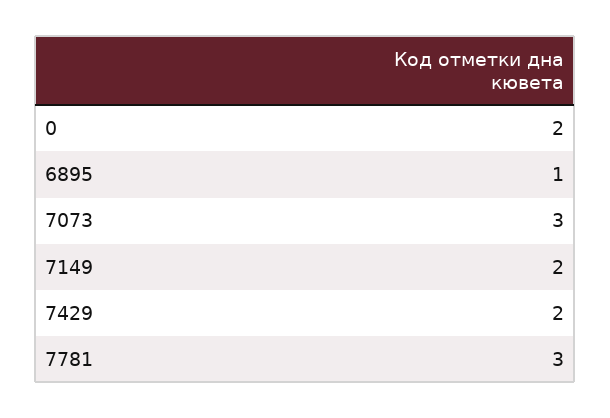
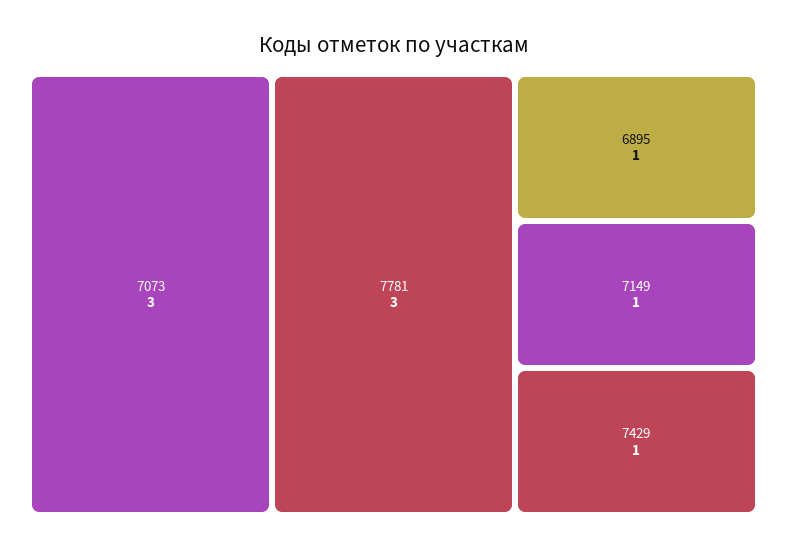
0: 2 -> none
7149: 2 -> 1
7429: 2 -> 1

